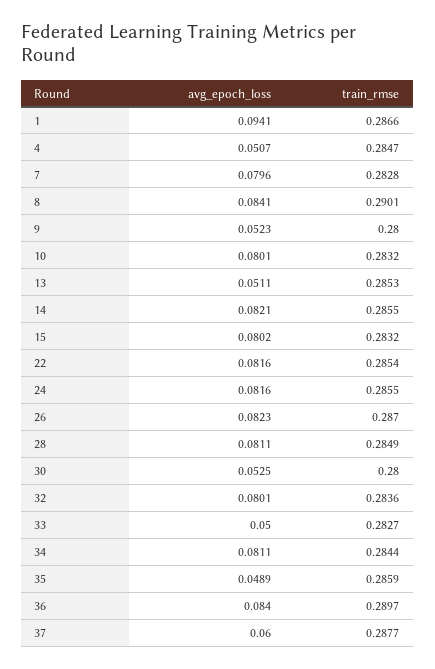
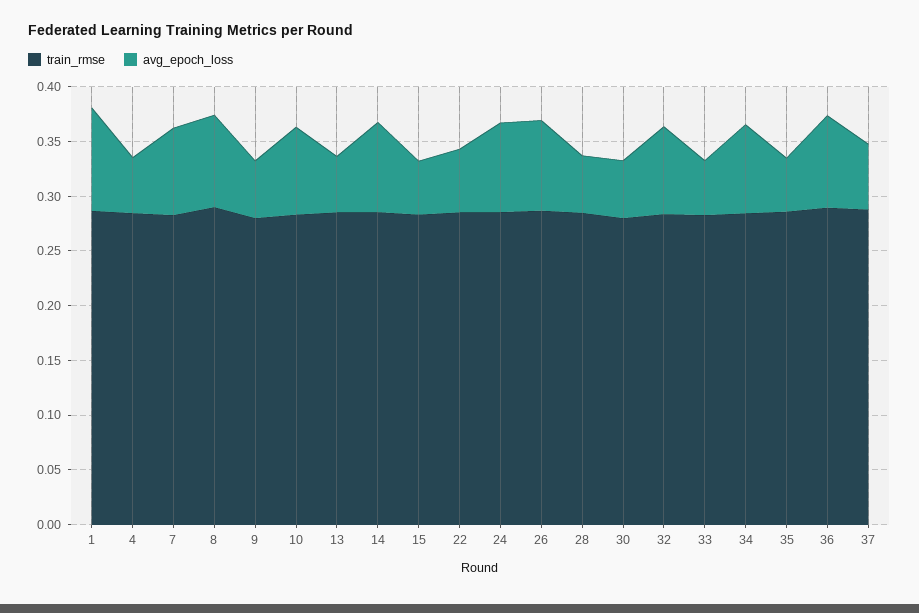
avg_epoch_loss, 15: 0.0802 -> 0.05
avg_epoch_loss, 22: 0.0816 -> 0.06
avg_epoch_loss, 28: 0.0811 -> 0.05

